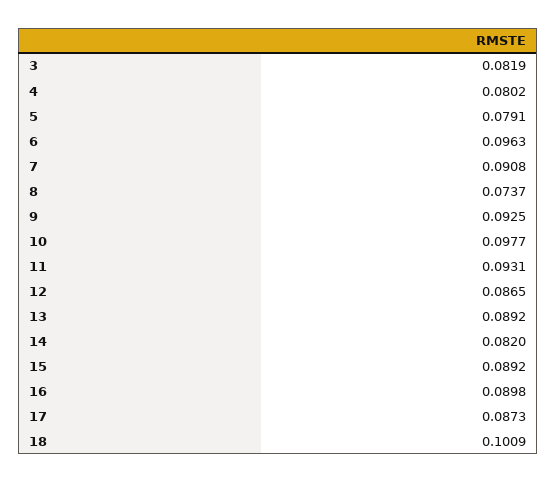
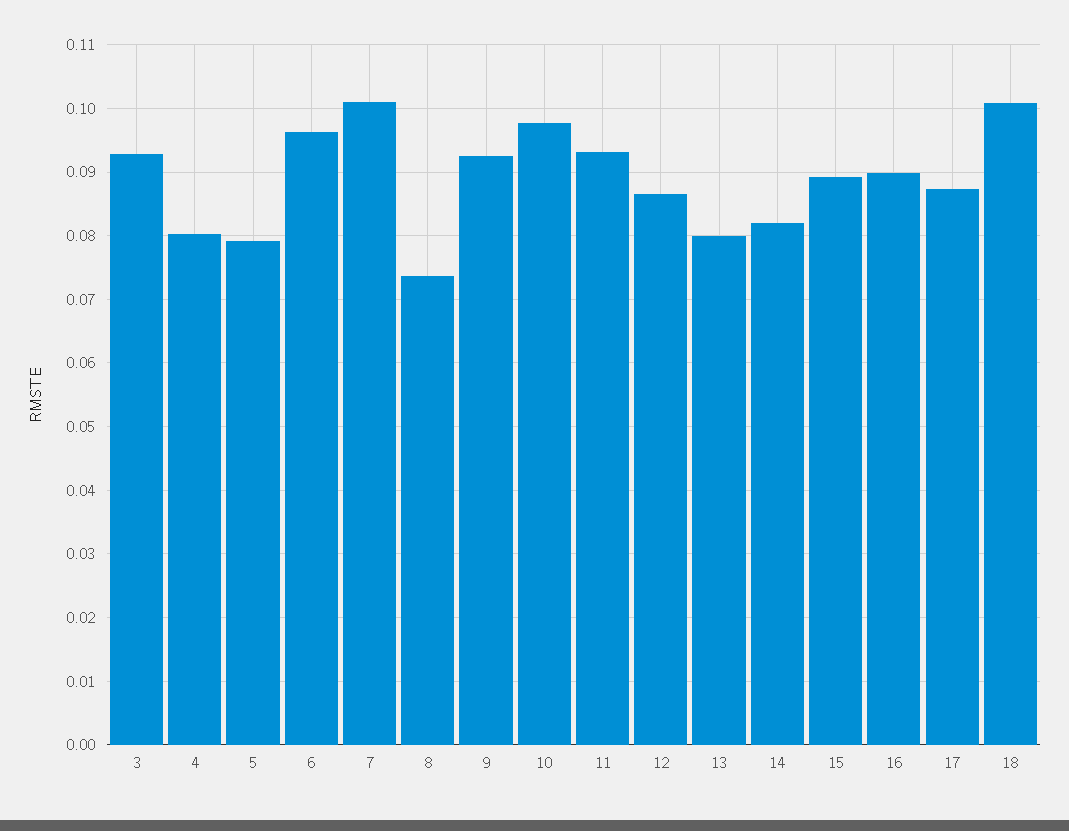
3: 0.0819 -> 0.093
7: 0.0908 -> 0.101
13: 0.0892 -> 0.08

